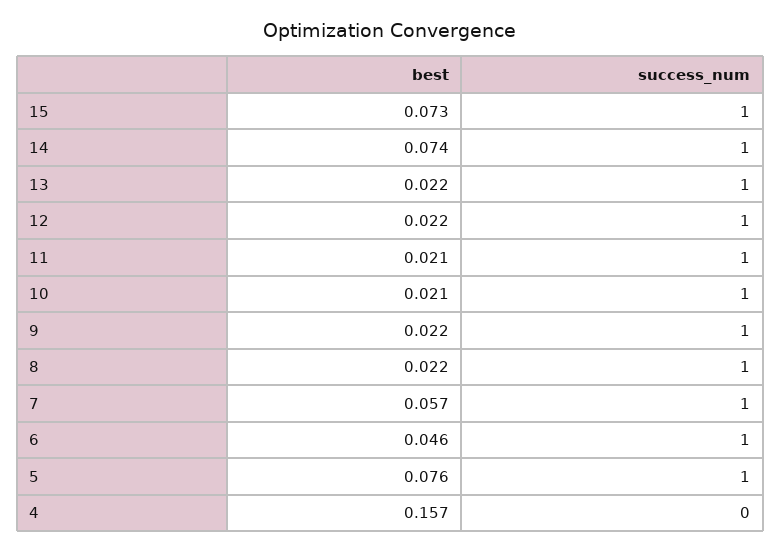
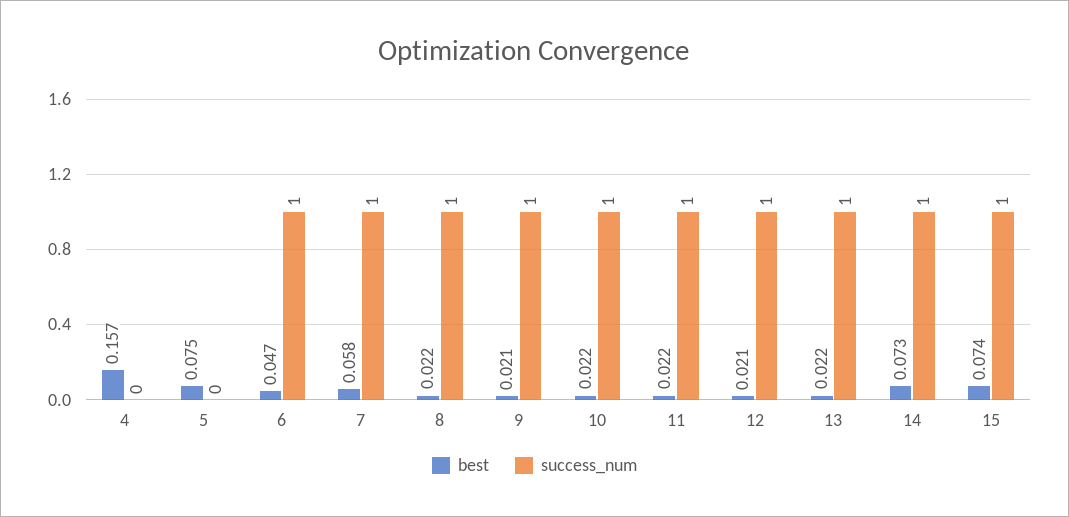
best, 15: 0.073 -> 0.074
best, 14: 0.074 -> 0.073
best, 12: 0.022 -> 0.021
best, 11: 0.021 -> 0.022
best, 10: 0.021 -> 0.022
best, 9: 0.022 -> 0.021
best, 7: 0.057 -> 0.058
best, 6: 0.046 -> 0.047
best, 5: 0.076 -> 0.075
success_num, 5: 1 -> 0

